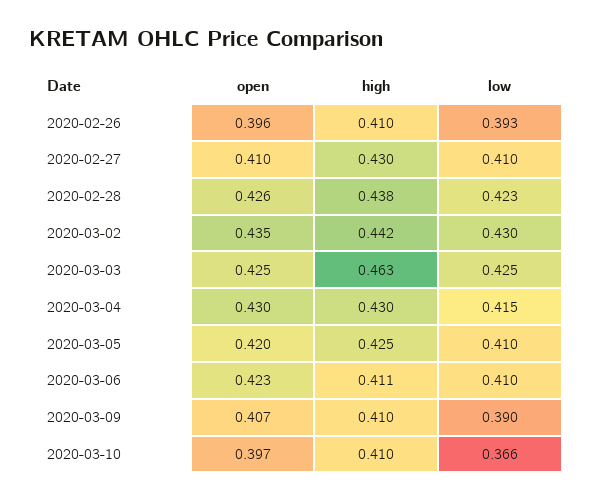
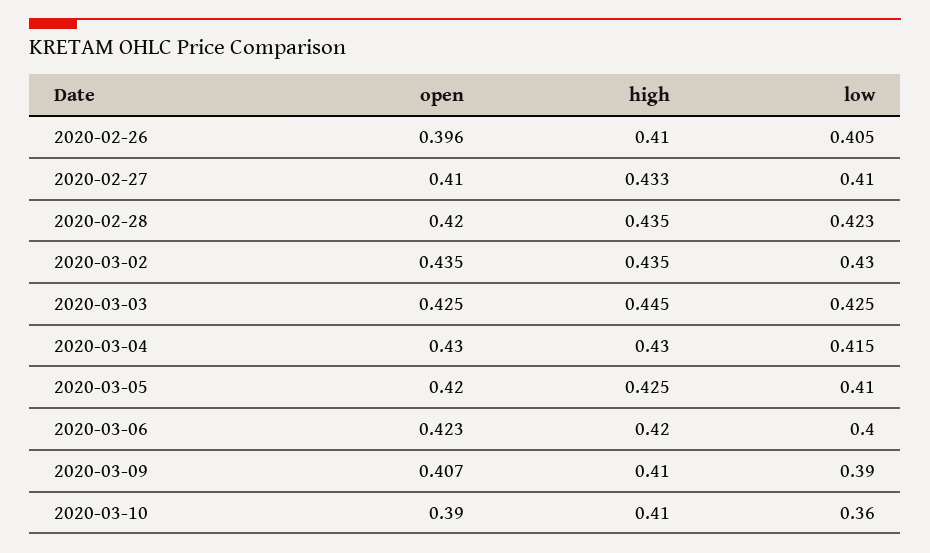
low, 2020-02-26: 0.393 -> 0.405
high, 2020-02-27: 0.43 -> 0.433
open, 2020-02-28: 0.426 -> 0.42
high, 2020-02-28: 0.438 -> 0.435
high, 2020-03-02: 0.442 -> 0.435
high, 2020-03-03: 0.463 -> 0.445
high, 2020-03-06: 0.411 -> 0.42
low, 2020-03-06: 0.41 -> 0.4
open, 2020-03-10: 0.397 -> 0.39
low, 2020-03-10: 0.366 -> 0.36

